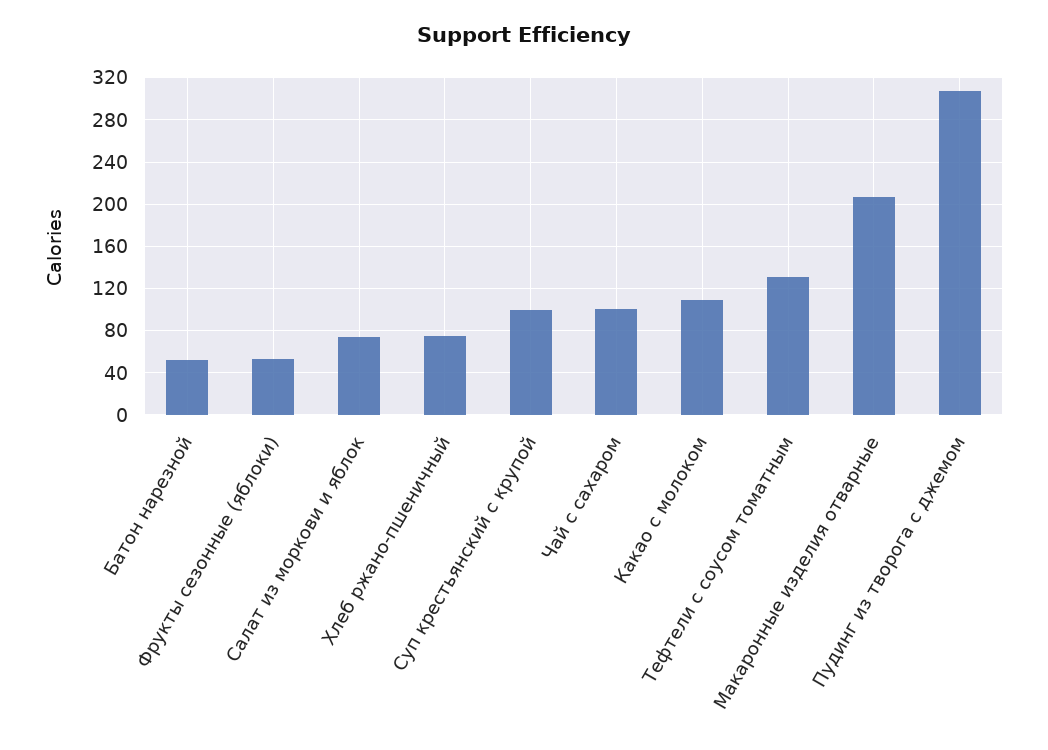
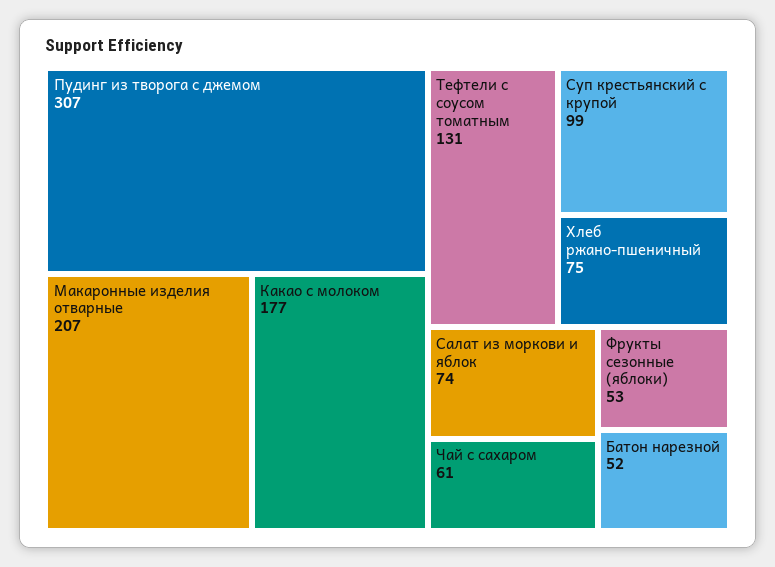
Чай с сахаром: 100 -> 61
Какао с молоком: 110 -> 177

